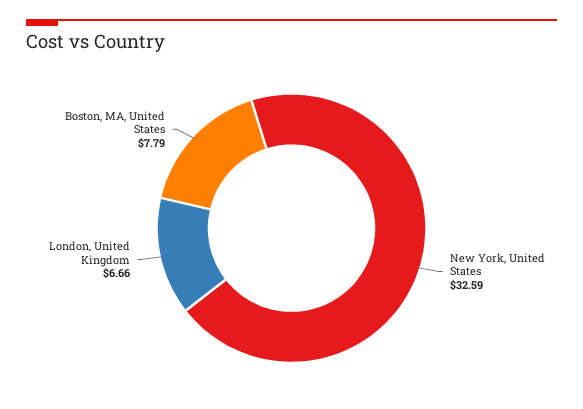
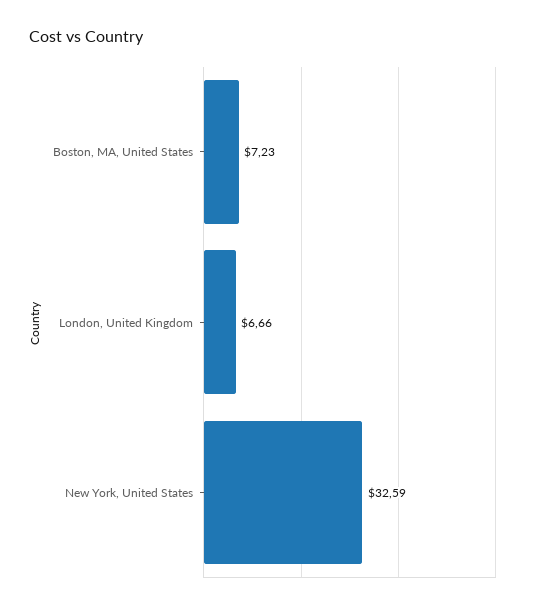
Boston, MA, United States: 7.79 -> 7.23

